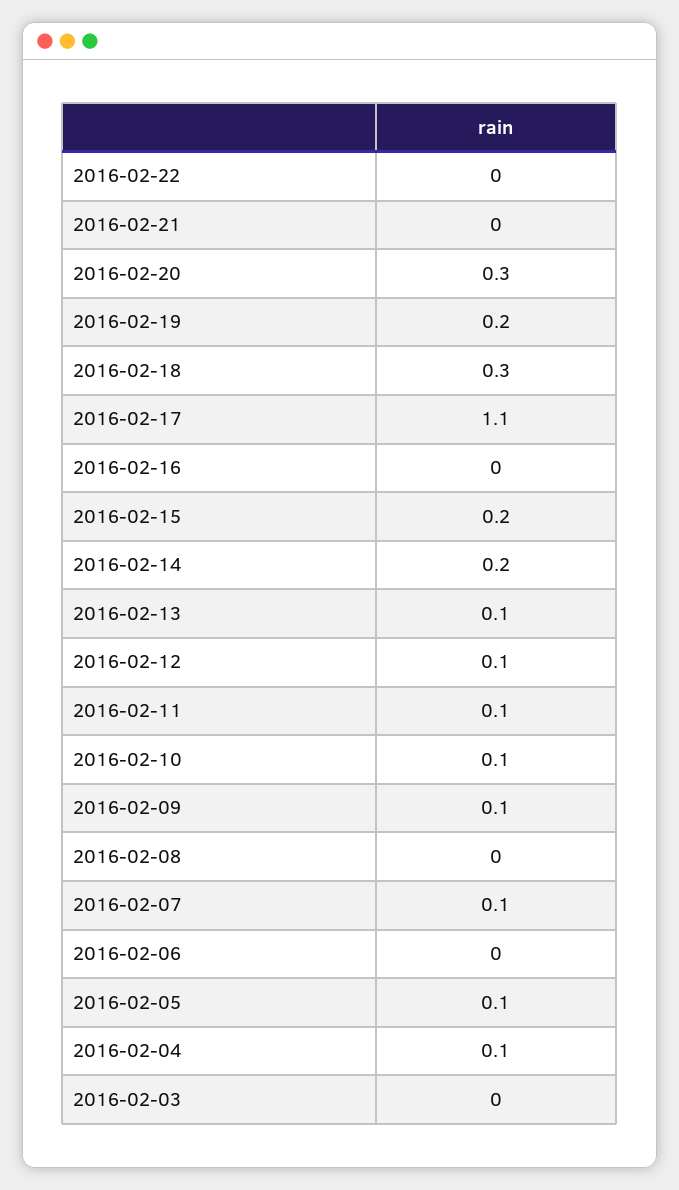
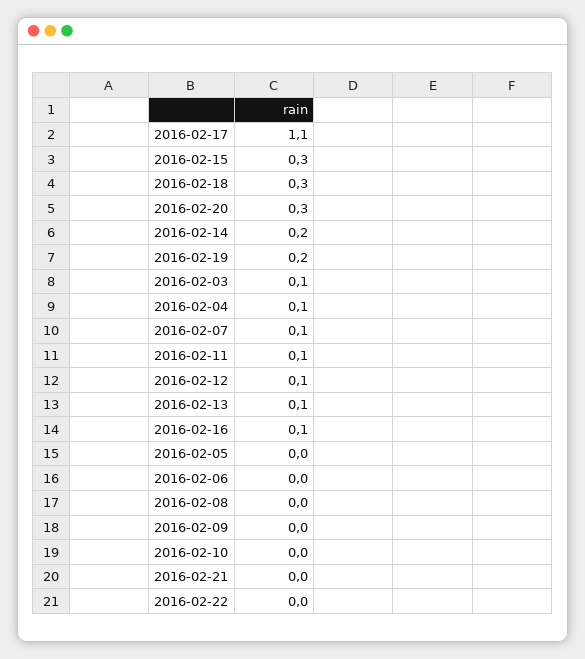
2016-02-16: 0 -> 0.1
2016-02-15: 0.2 -> 0.3
2016-02-10: 0.1 -> 0
2016-02-09: 0.1 -> 0
2016-02-05: 0.1 -> 0
2016-02-03: 0 -> 0.1

